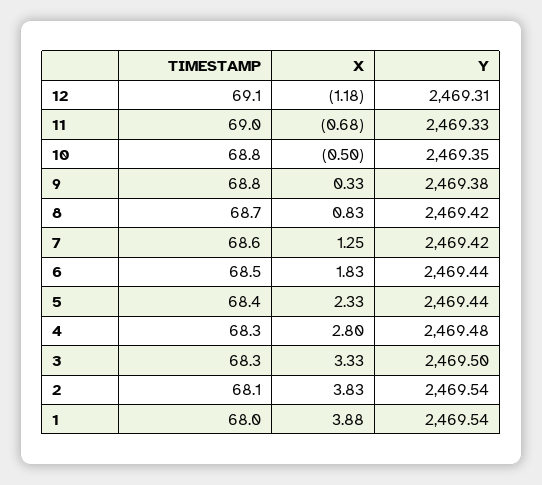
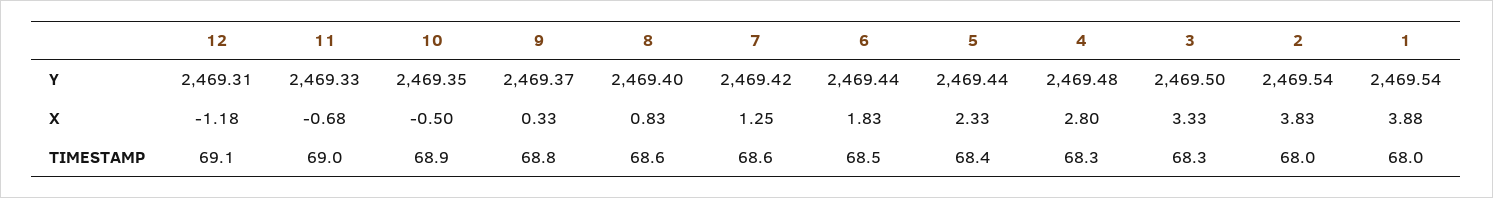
TIMESTAMP, 10: 68.8 -> 68.9
Y, 9: 2469.38 -> 2469.37
TIMESTAMP, 8: 68.7 -> 68.6
Y, 8: 2469.42 -> 2469.4
TIMESTAMP, 2: 68.1 -> 68

